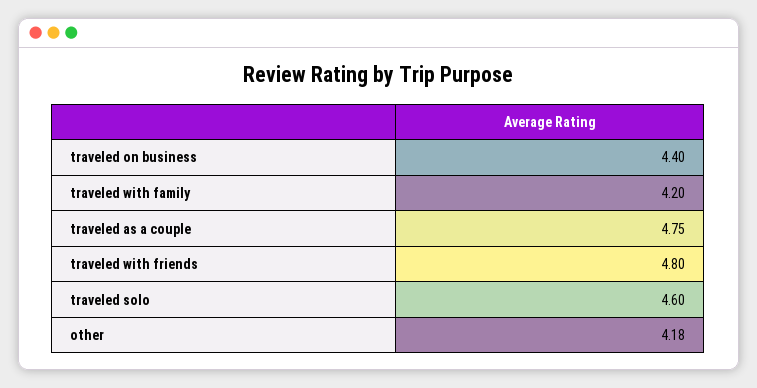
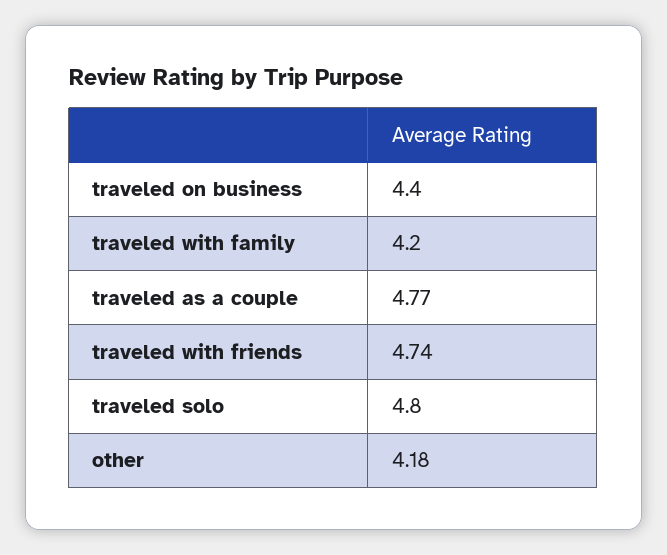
traveled as a couple: 4.75 -> 4.77
traveled with friends: 4.8 -> 4.74
traveled solo: 4.6 -> 4.8

